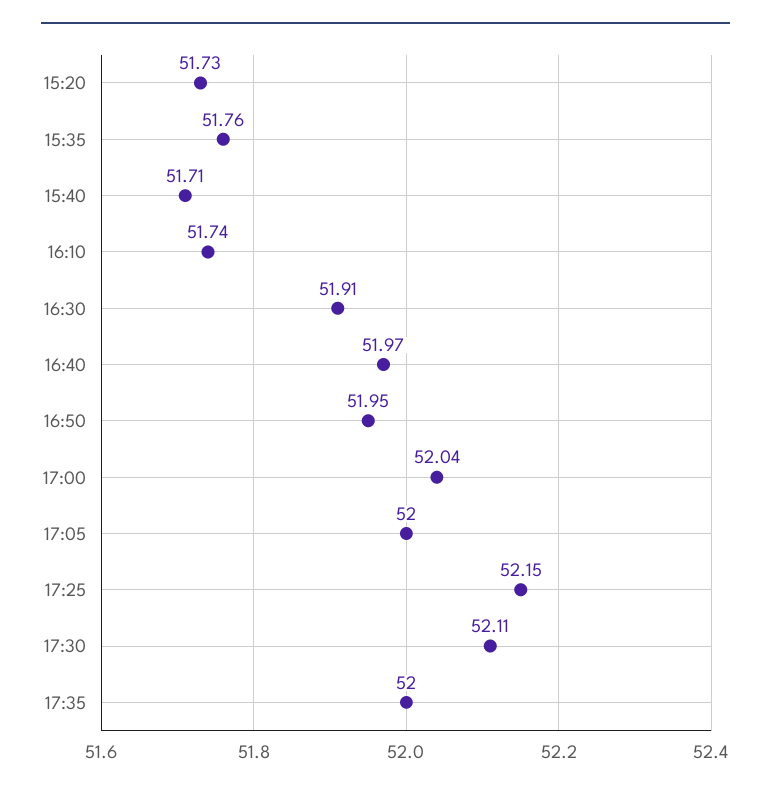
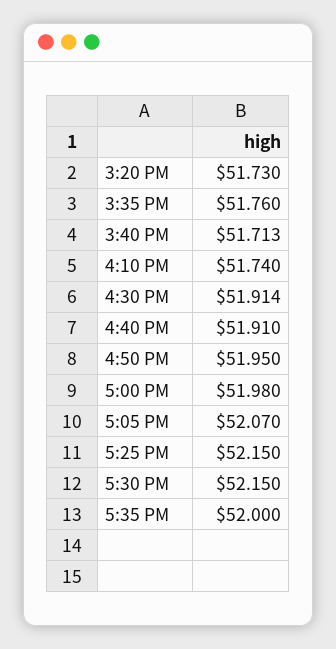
16:40: 51.97 -> 51.91
17:00: 52.04 -> 51.98
17:05: 52 -> 52.07
17:30: 52.11 -> 52.15

